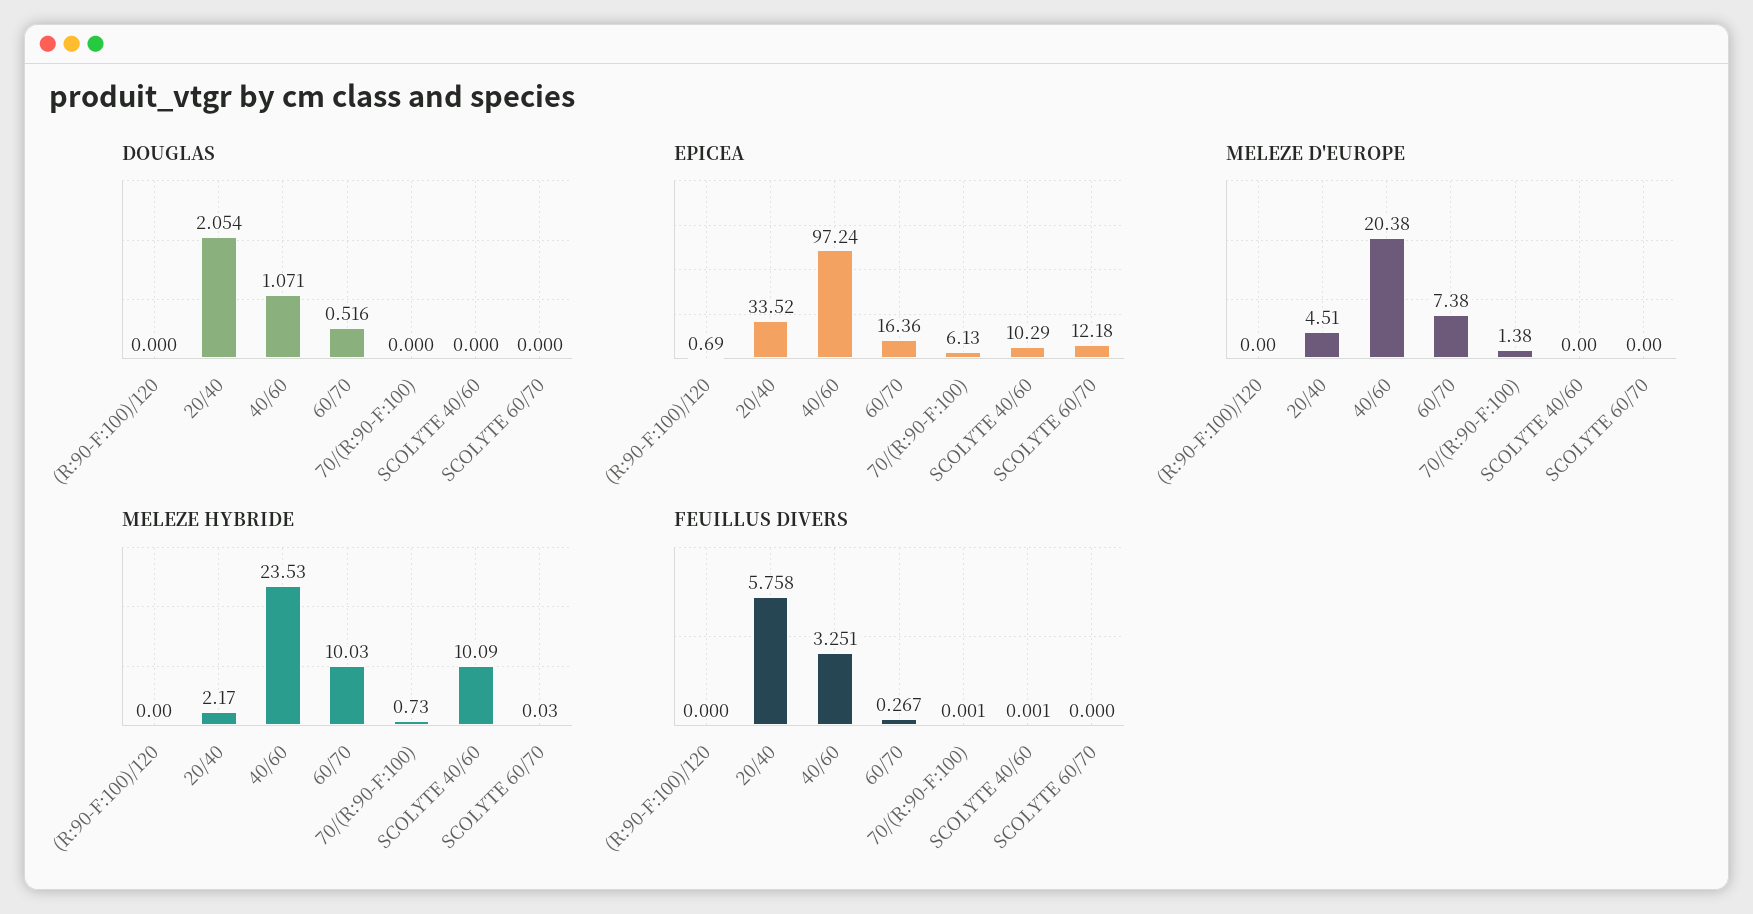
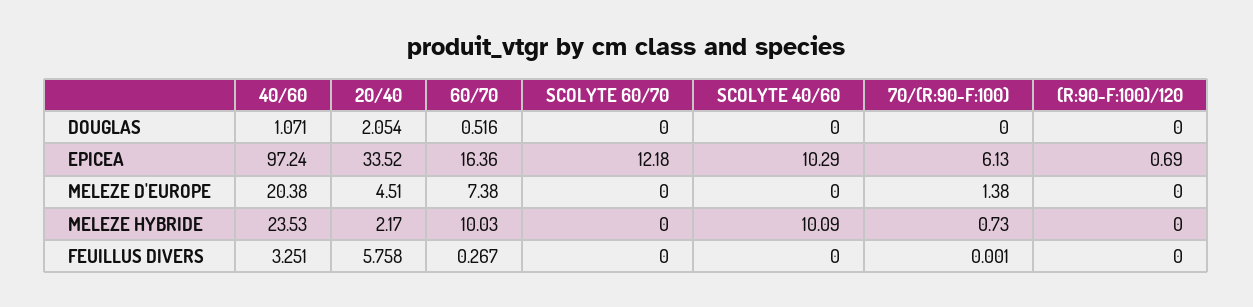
MELEZE HYBRIDE, SCOLYTE 60/70: 0.03 -> 0
FEUILLUS DIVERS, SCOLYTE 40/60: 0.001 -> 0

